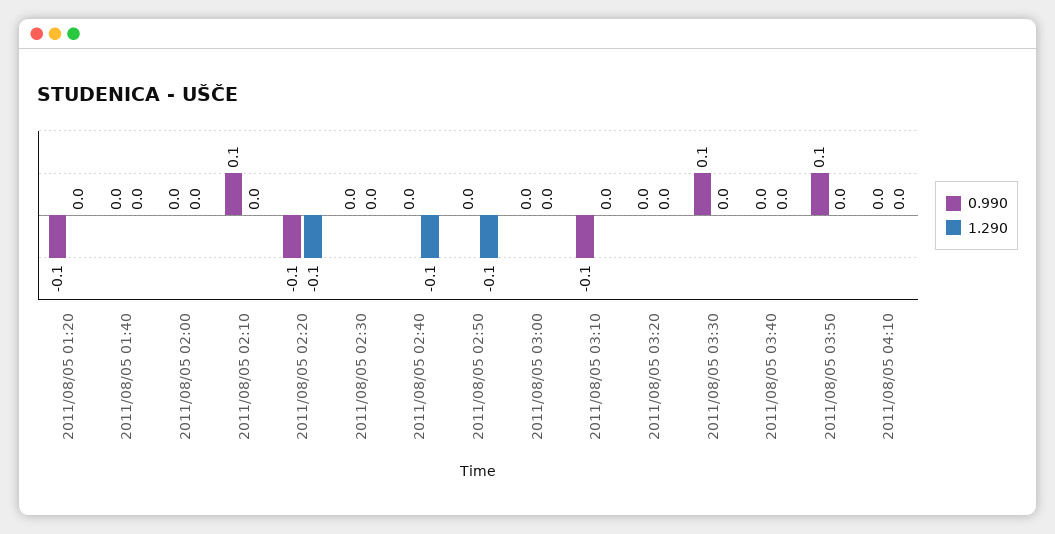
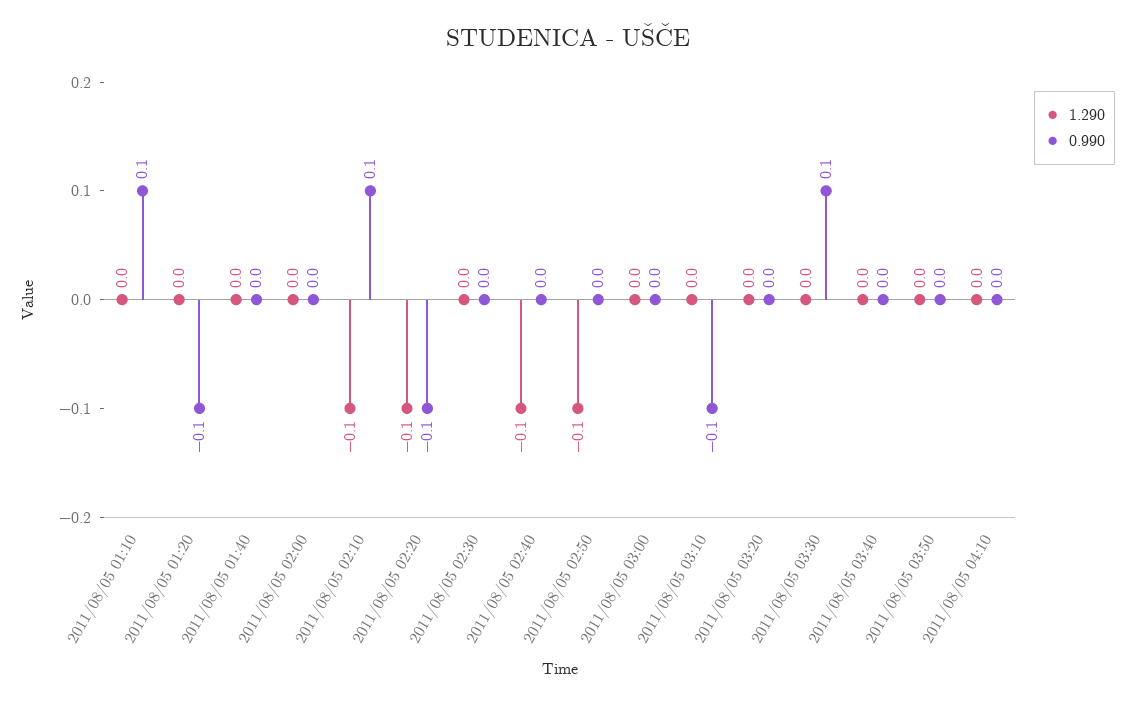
1.290, 2011/08/05 02:10: 0 -> -0.1
0.990, 2011/08/05 03:50: 0.1 -> 0
1.290, 2011/08/05 01:10: none -> 0
0.990, 2011/08/05 01:10: none -> 0.1

